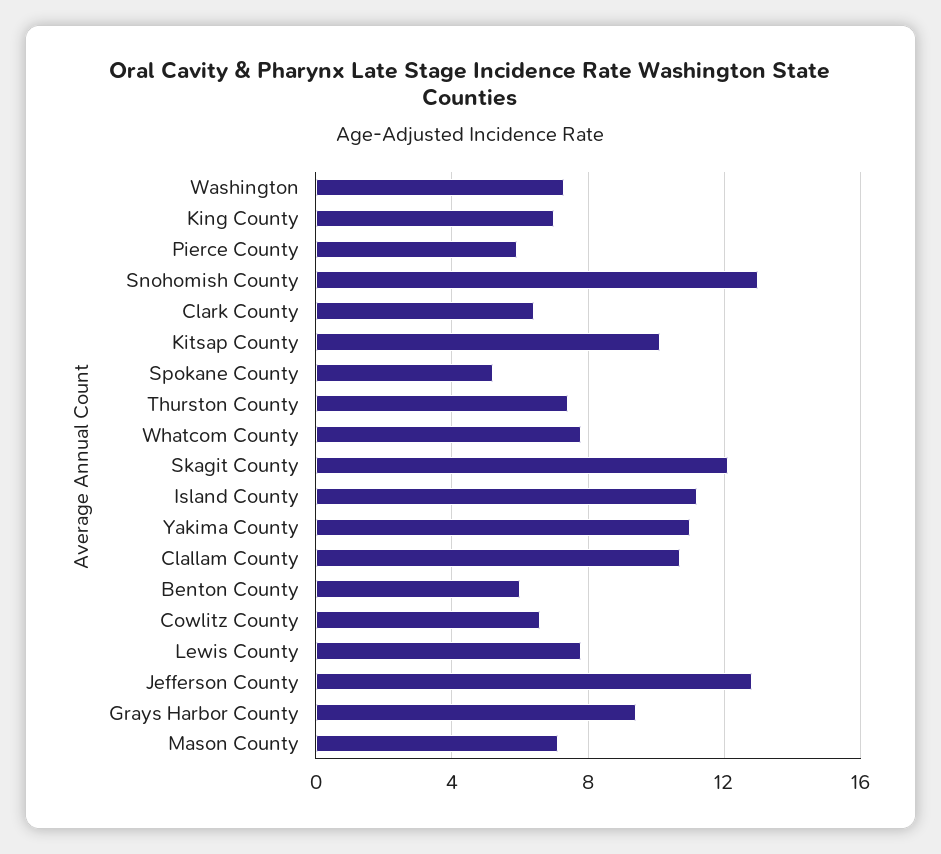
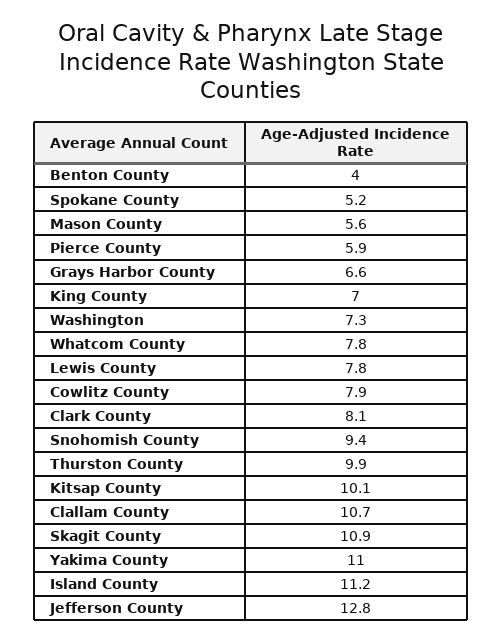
Snohomish County: 13 -> 9.4
Clark County: 6.5 -> 8.1
Thurston County: 7.5 -> 9.9
Skagit County: 12 -> 10.9
Benton County: 6 -> 4
Cowlitz County: 6.5 -> 7.9
Grays Harbor County: 9.5 -> 6.6
Mason County: 7 -> 5.6

